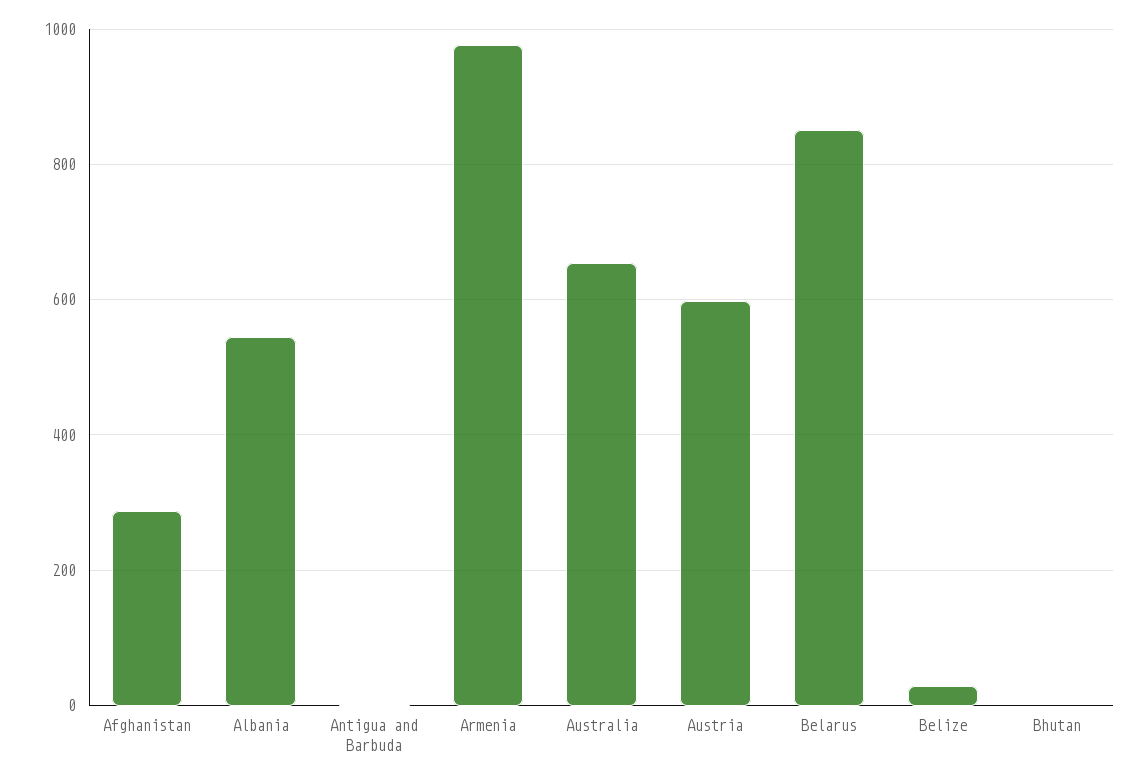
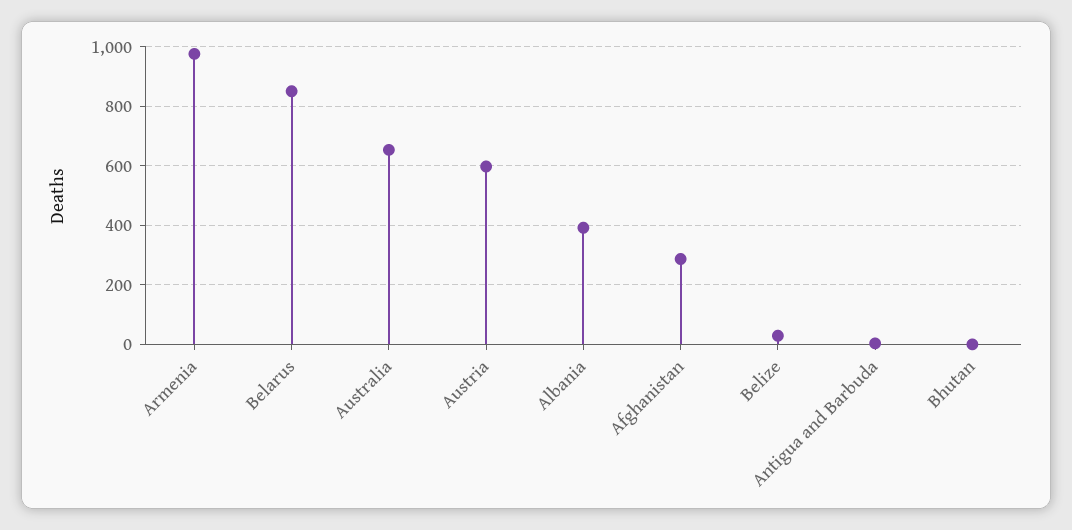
Albania: 540 -> 400

